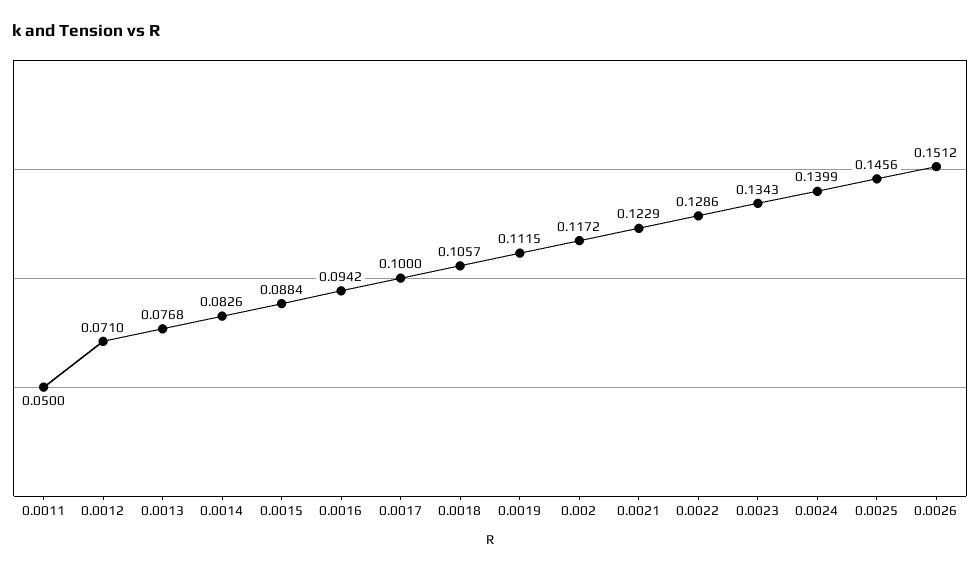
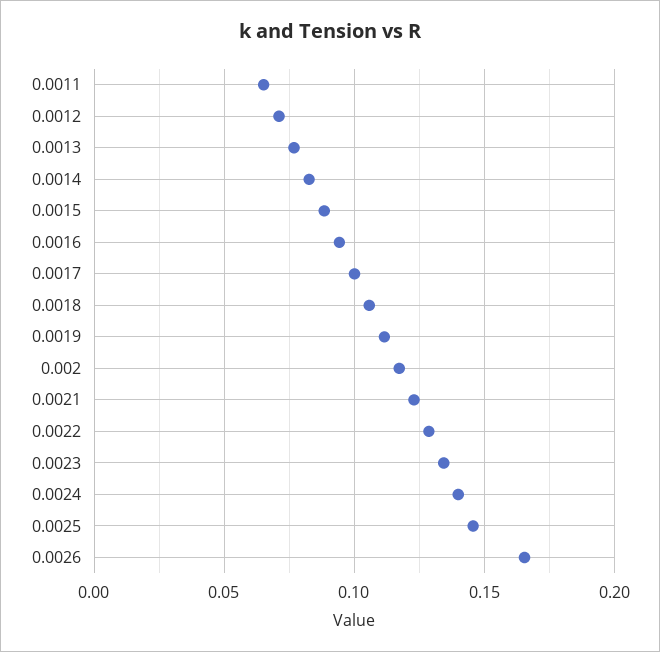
0.0011: 0.05 -> 0.065
0.0026: 0.1512 -> 0.165

